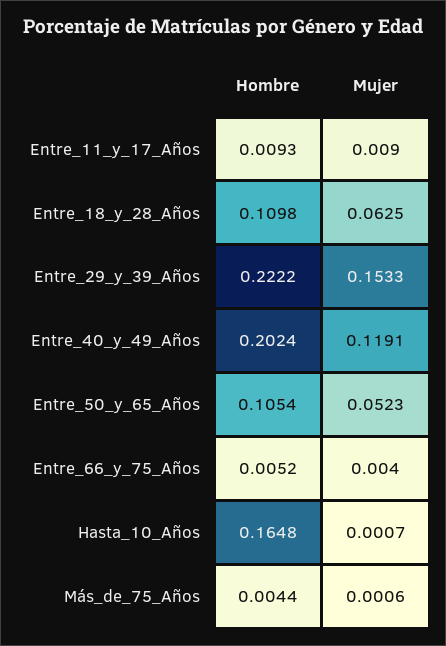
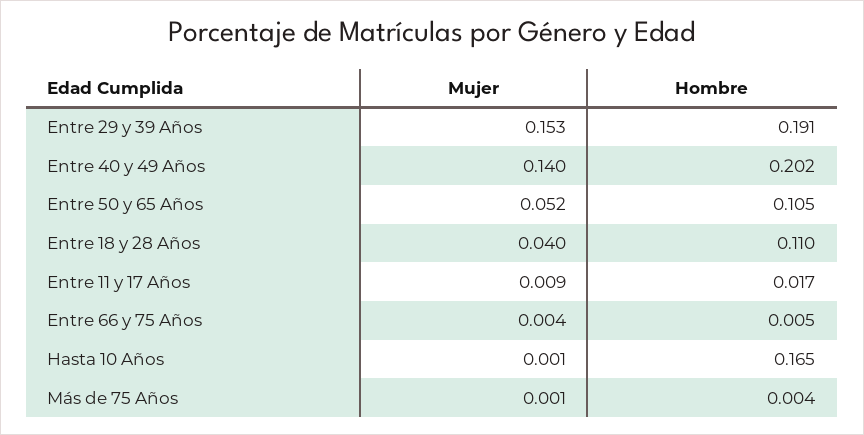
Hombre, Entre_11_y_17_Años: 0.0093 -> 0.017
Mujer, Entre_18_y_28_Años: 0.0625 -> 0.04
Hombre, Entre_29_y_39_Años: 0.2222 -> 0.191
Mujer, Entre_40_y_49_Años: 0.1191 -> 0.14

